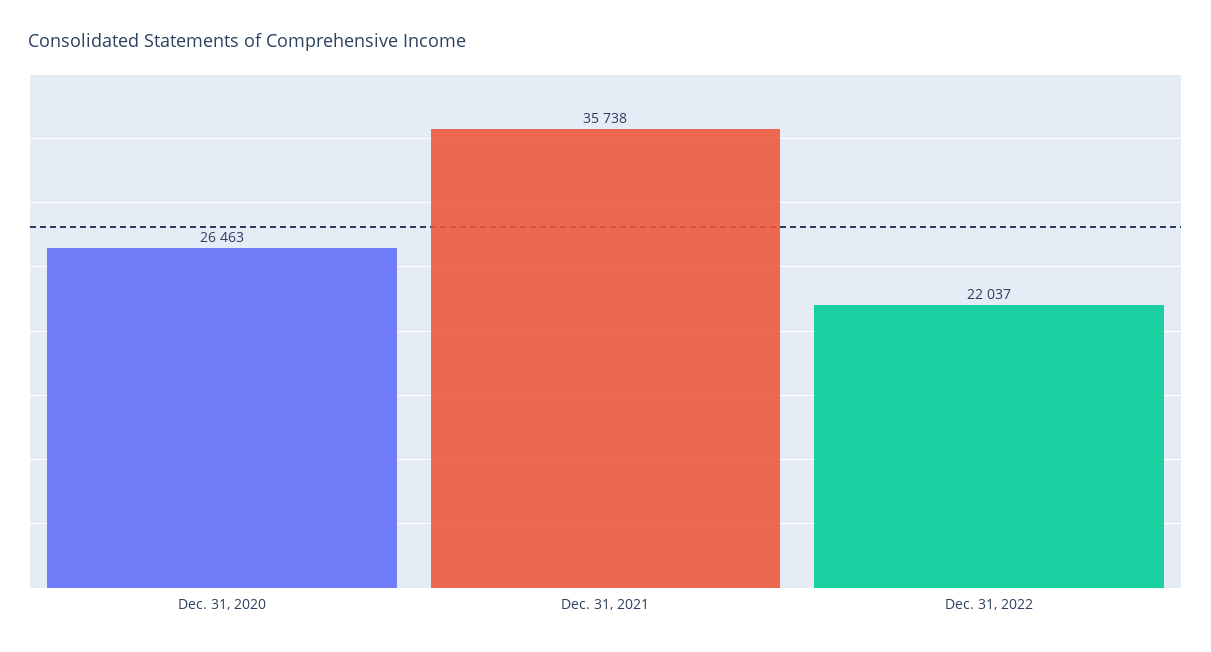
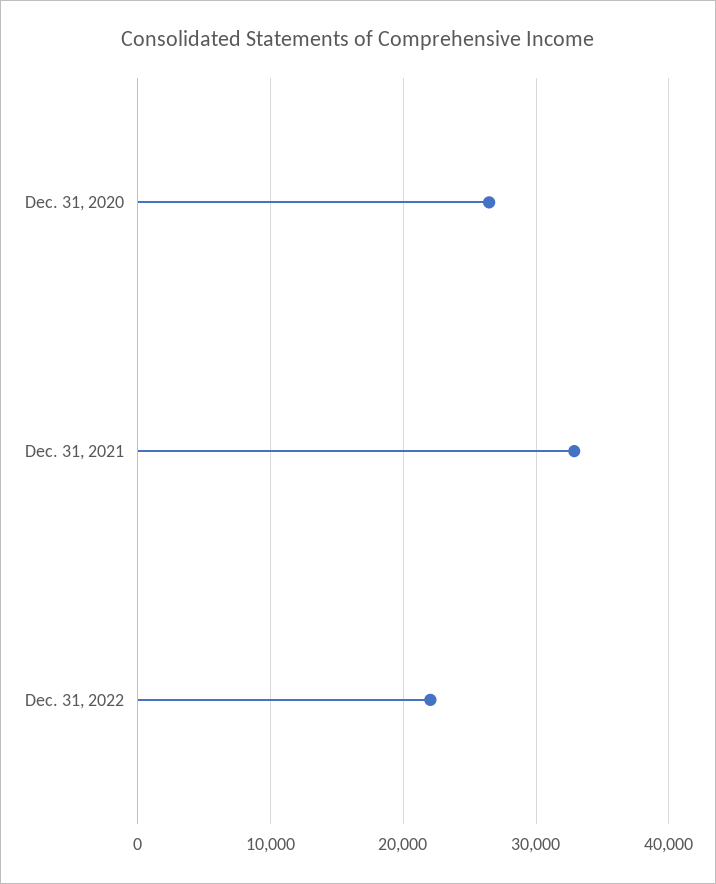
Dec. 31, 2021: 35738 -> 33000

